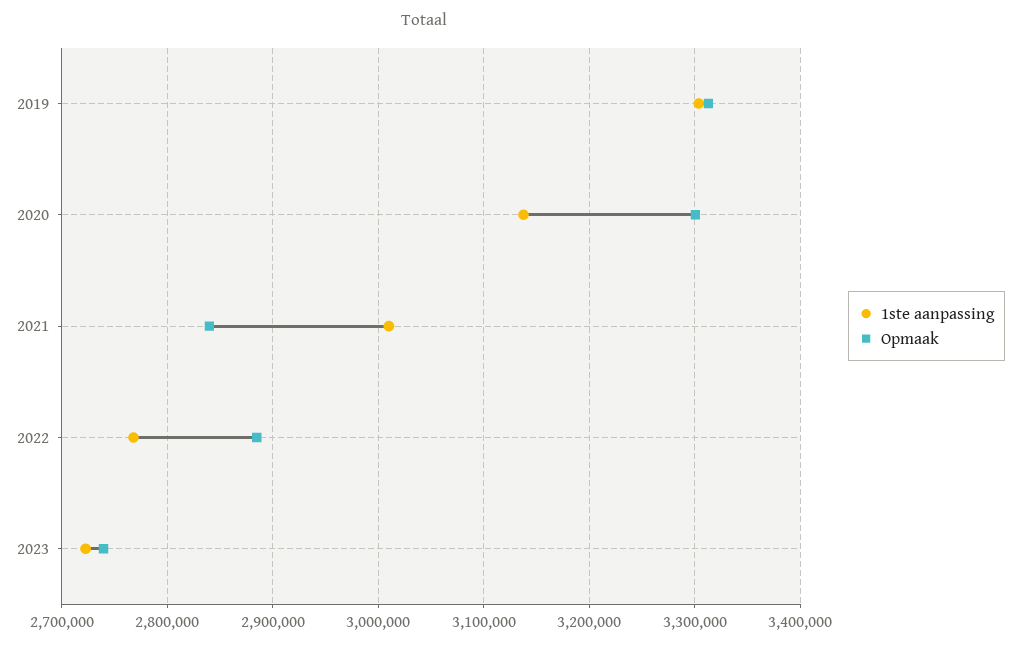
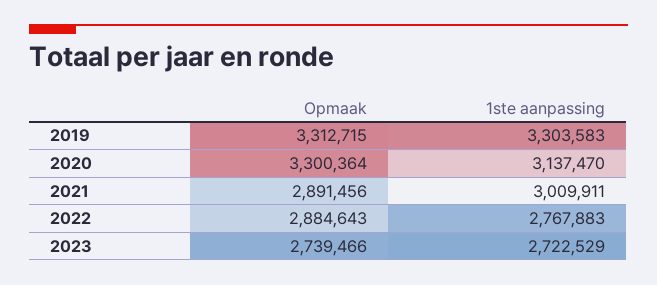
Opmaak, 2021: 2840000 -> 2891456

